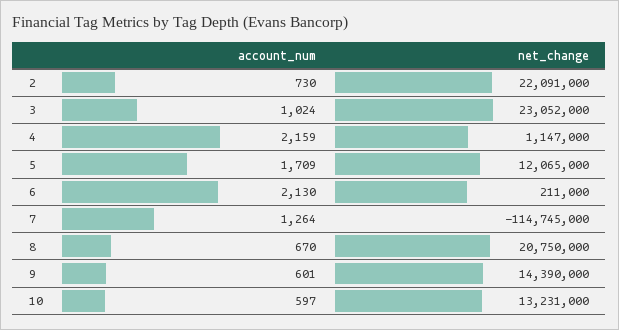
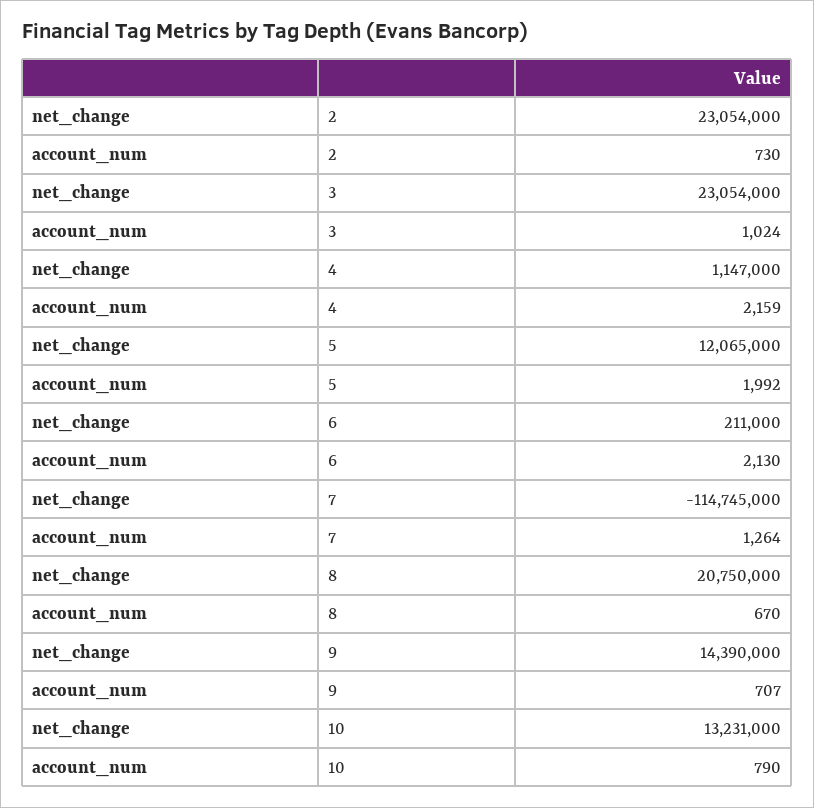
net_change, 2: 22091000 -> 23054000
net_change, 3: 23052000 -> 23054000
account_num, 5: 1709 -> 1992
account_num, 9: 601 -> 707
account_num, 10: 597 -> 790

